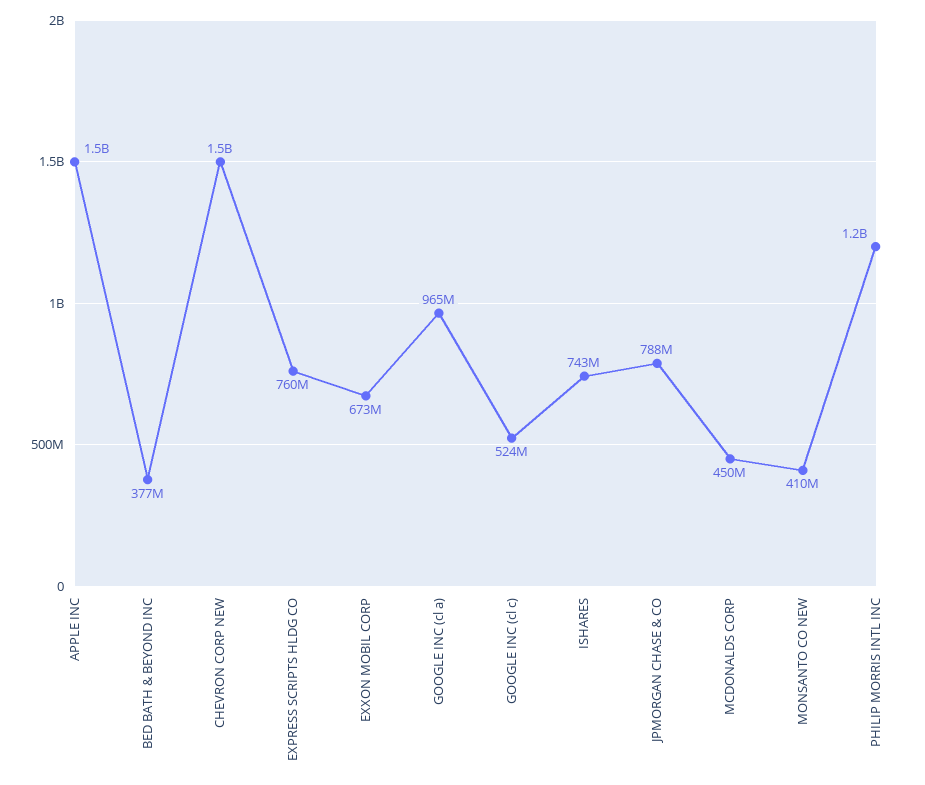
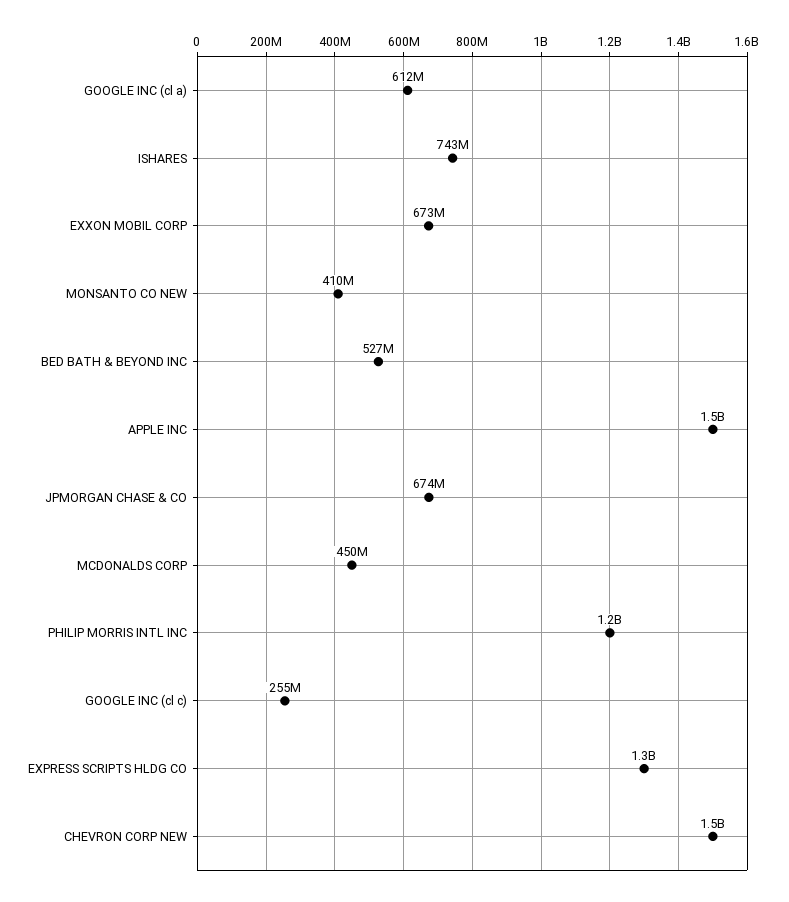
BED BATH & BEYOND INC: 377000000 -> 527000000
EXPRESS SCRIPTS HLDG CO: 760000000 -> 1300000000
GOOGLE INC (cl a): 965000000 -> 612000000
GOOGLE INC (cl c): 524000000 -> 255000000
JPMORGAN CHASE & CO: 788000000 -> 674000000

